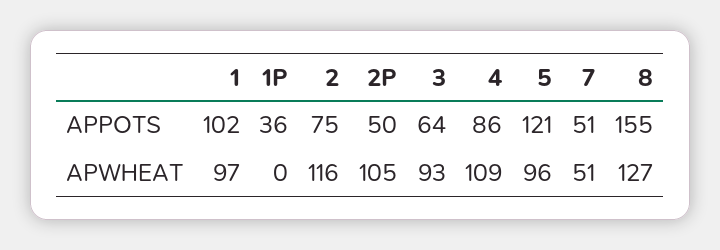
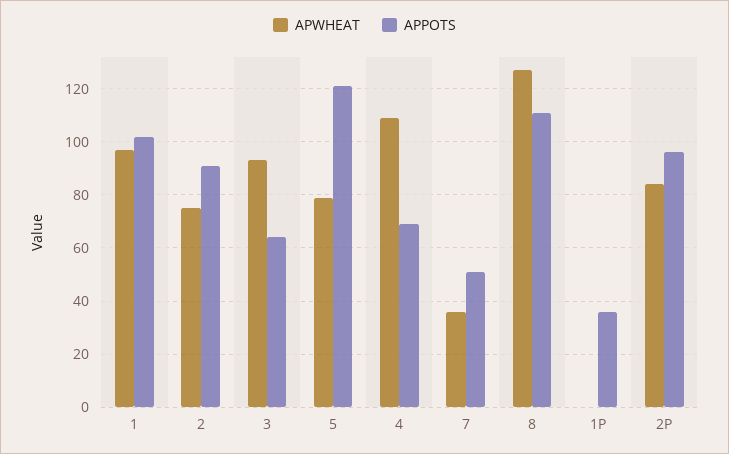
APPOTS, 2: 75 -> 90
APPOTS, 2P: 50 -> 95
APPOTS, 4: 86 -> 70
APPOTS, 8: 155 -> 110
APWHEAT, 2: 116 -> 75
APWHEAT, 2P: 105 -> 85
APWHEAT, 5: 96 -> 80
APWHEAT, 7: 51 -> 35

